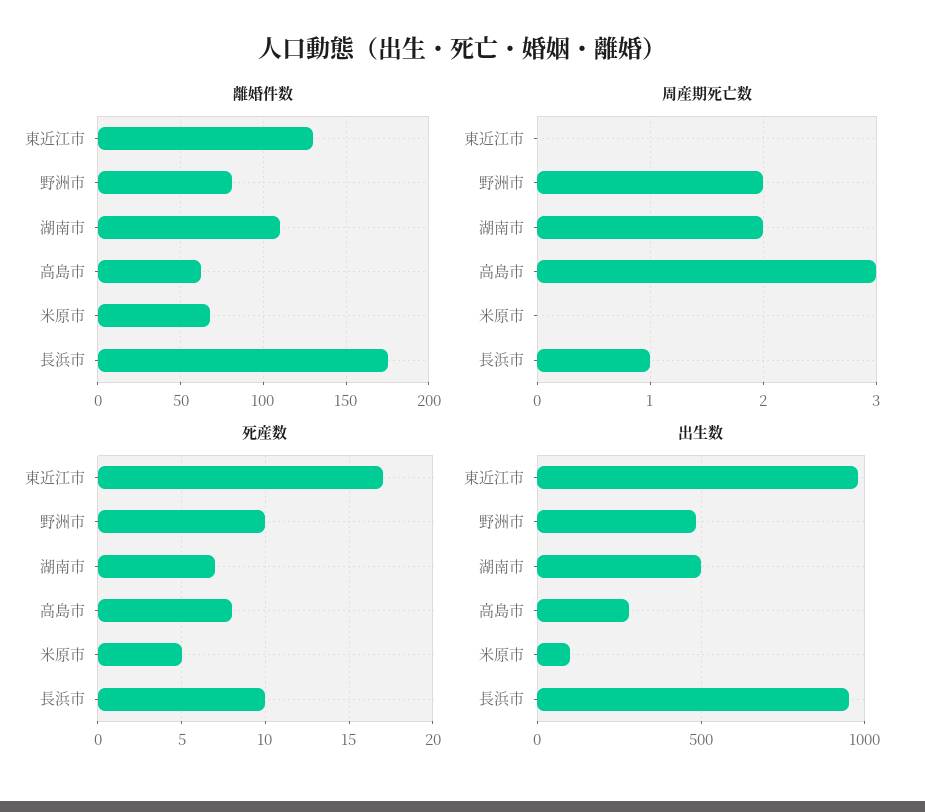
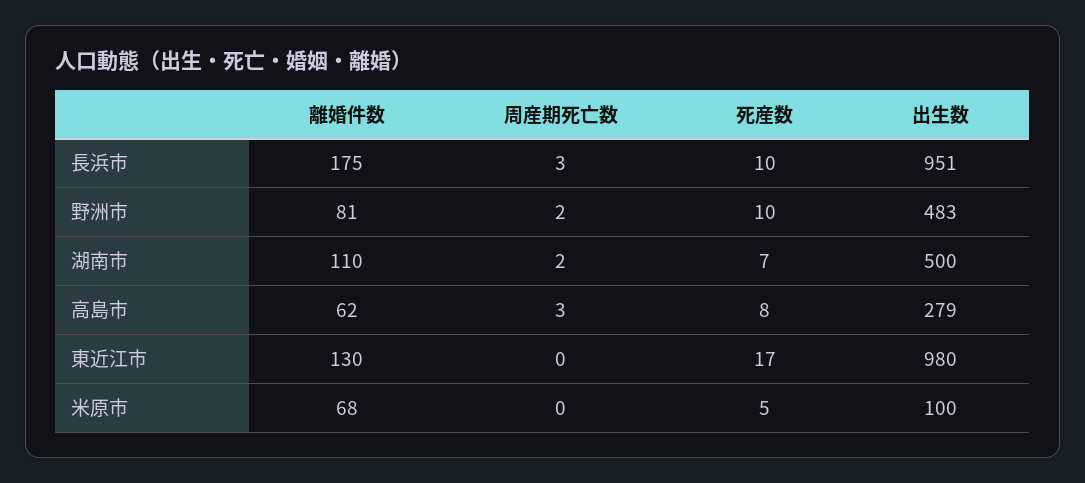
周産期死亡数, 長浜市: 1 -> 3

